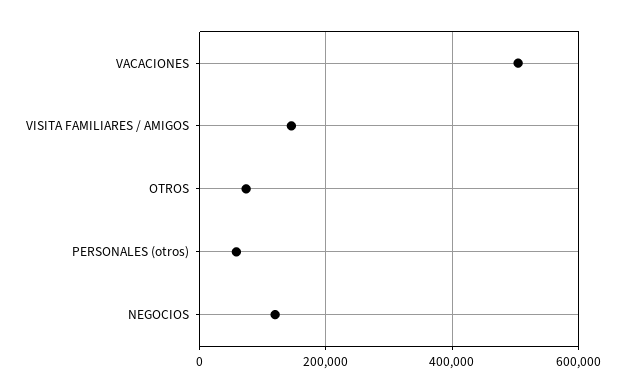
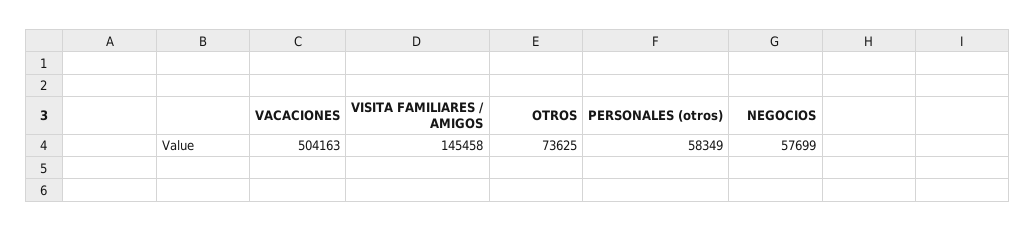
NEGOCIOS: 120000 -> 57699

